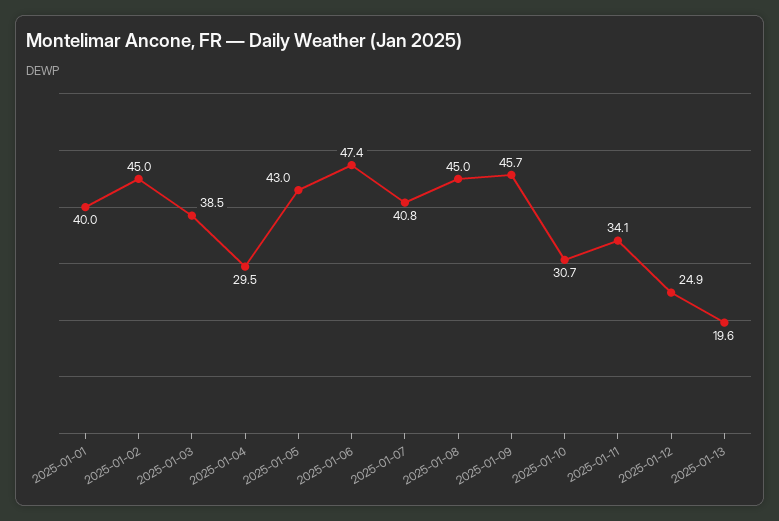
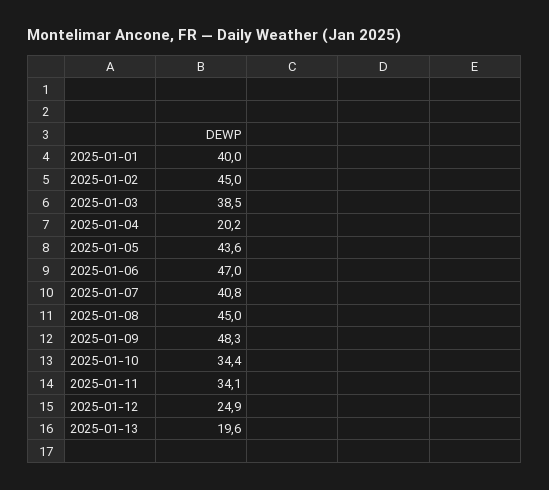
2025-01-04: 29.5 -> 20.2
2025-01-05: 43 -> 43.6
2025-01-06: 47.4 -> 47
2025-01-09: 45.7 -> 48.3
2025-01-10: 30.7 -> 34.4

